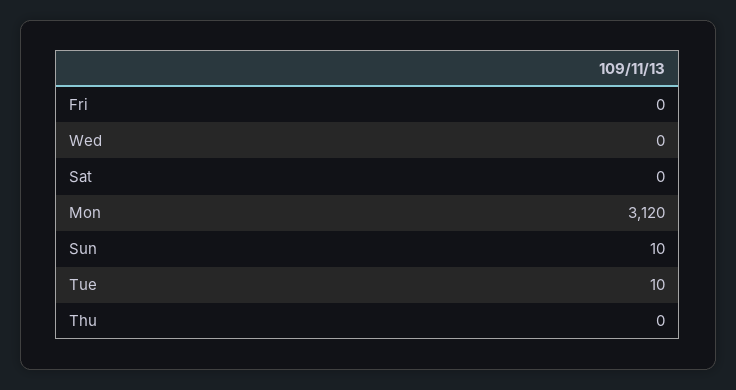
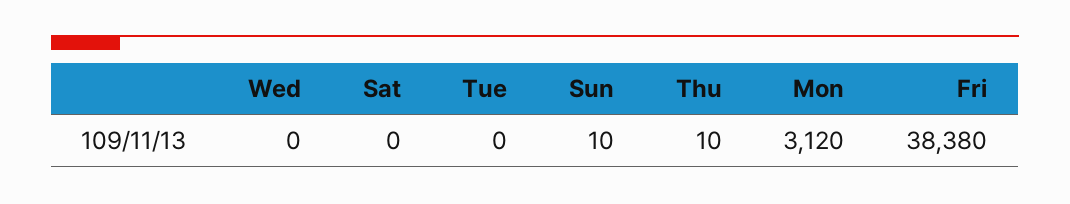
Fri: 0 -> 38380
Tue: 10 -> 0
Thu: 0 -> 10

